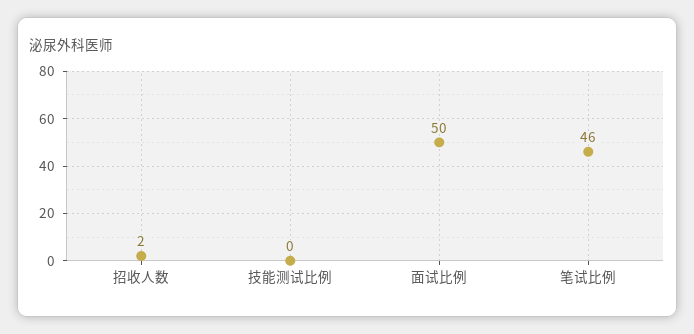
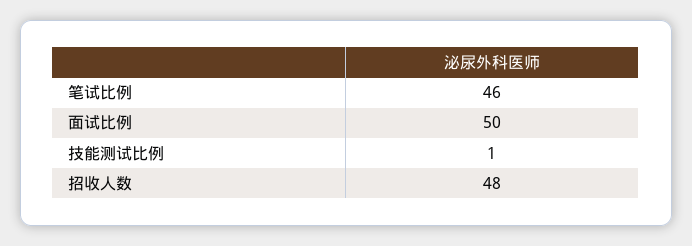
招收人数: 2 -> 48
技能测试比例: 0 -> 1

